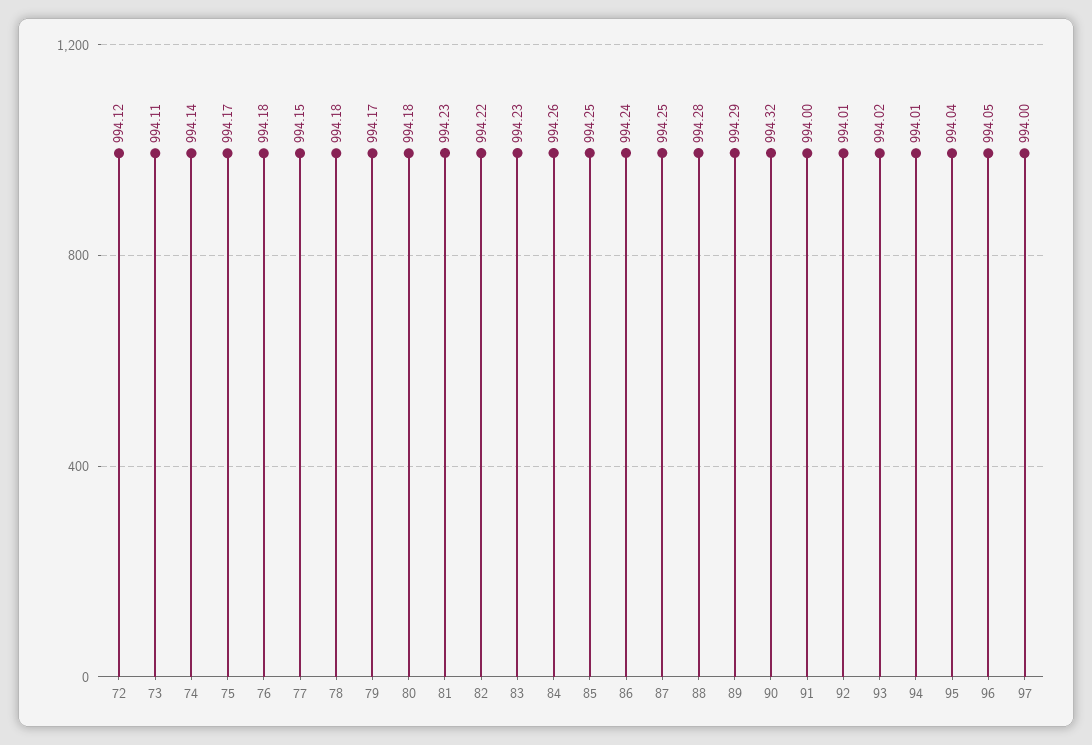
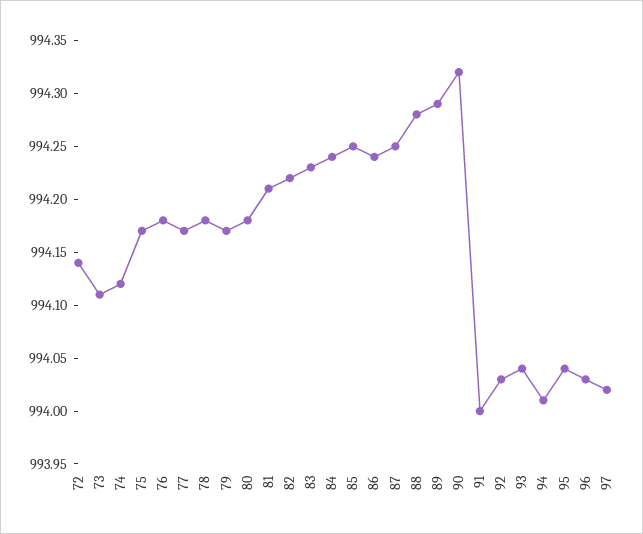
72: 994.12 -> 994.14
74: 994.14 -> 994.12
77: 994.15 -> 994.17
81: 994.23 -> 994.21
84: 994.26 -> 994.24
92: 994.01 -> 994.03
93: 994.02 -> 994.04
96: 994.05 -> 994.03
97: 994 -> 994.02

